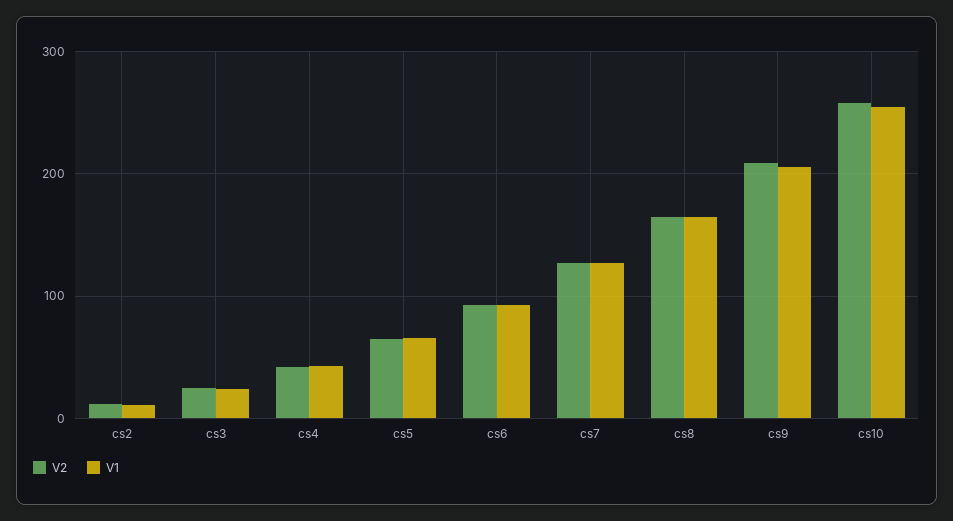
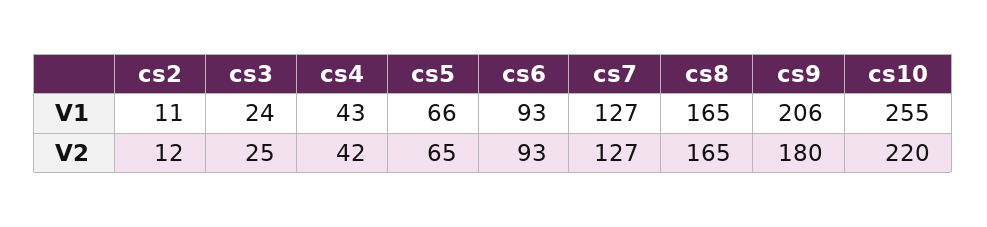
V2, cs9: 210 -> 180
V2, cs10: 260 -> 220

